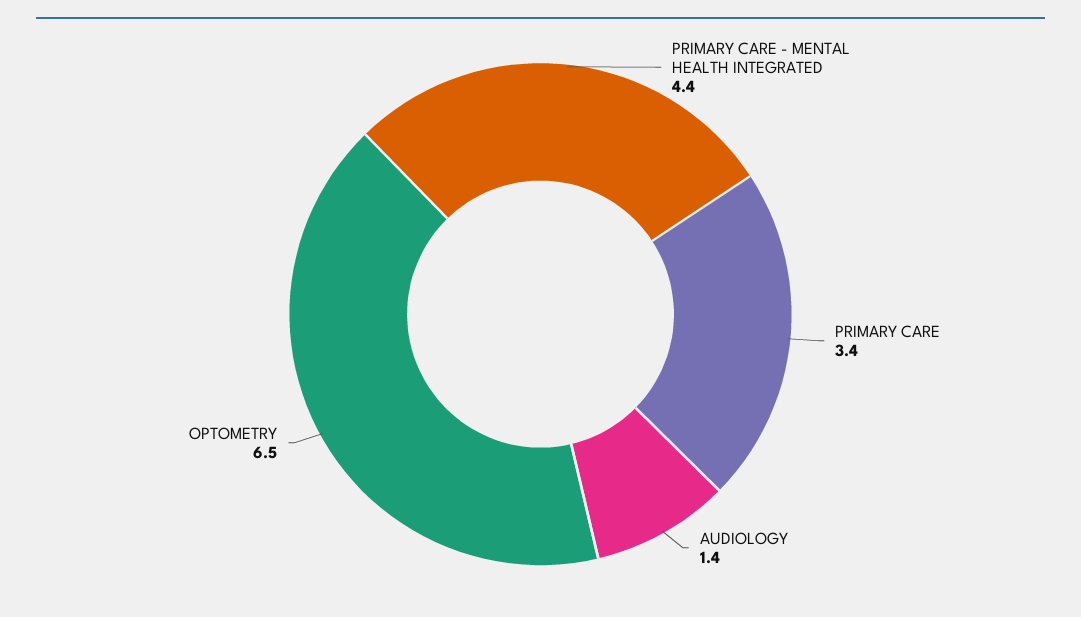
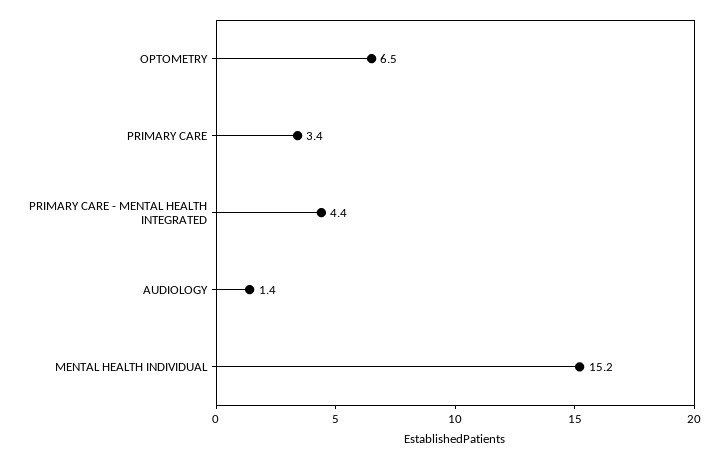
MENTAL HEALTH INDIVIDUAL: none -> 15.2

